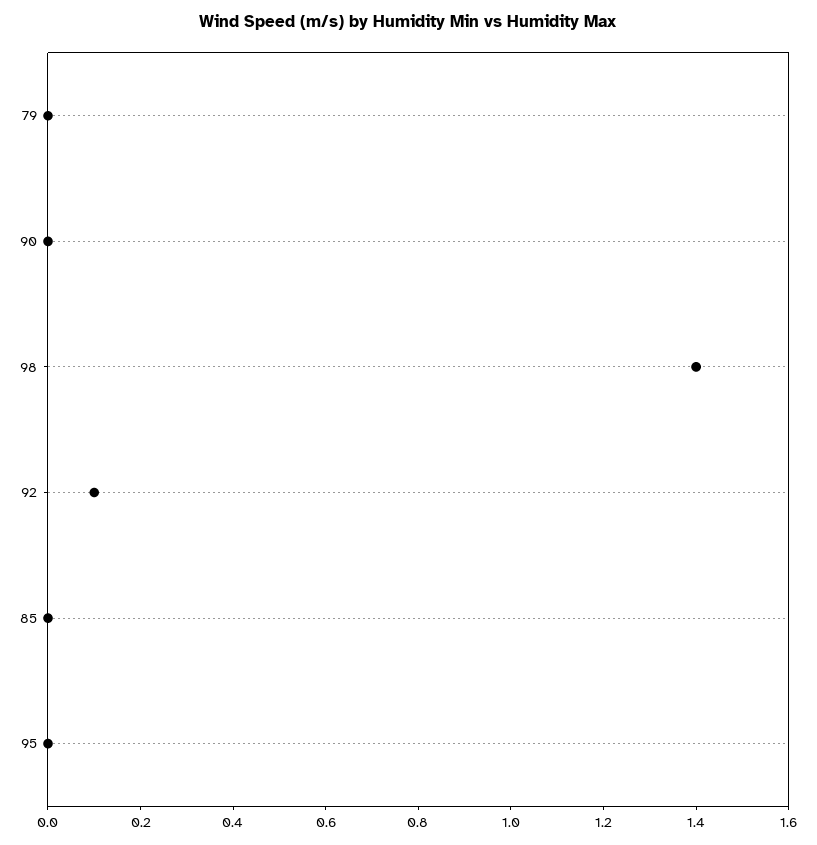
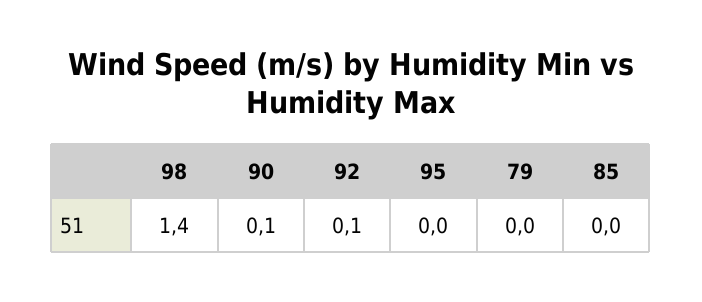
90: 0 -> 0.1

